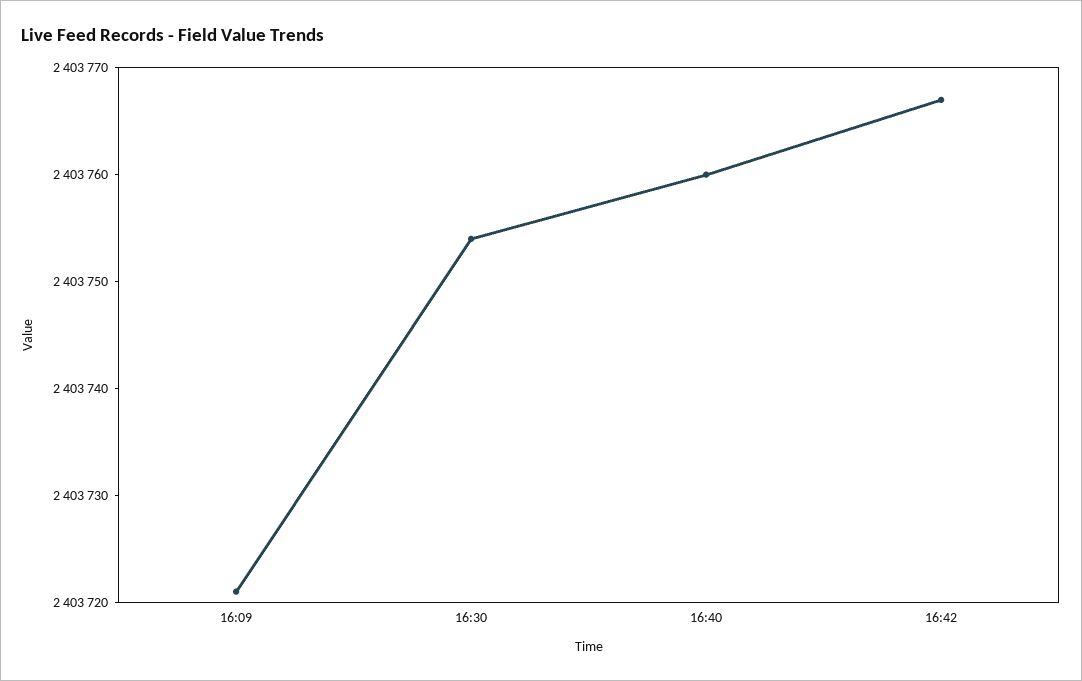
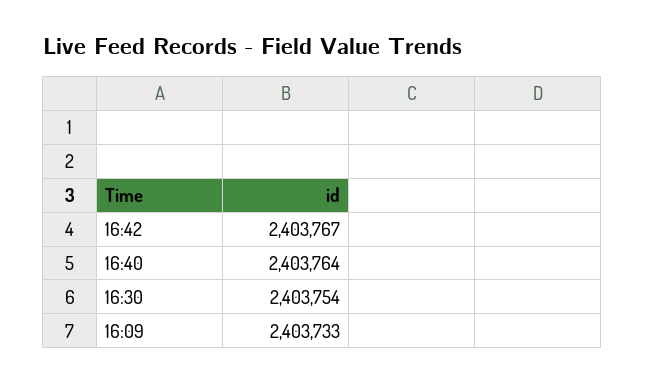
16:09: 2403721 -> 2403733
16:40: 2403760 -> 2403764

